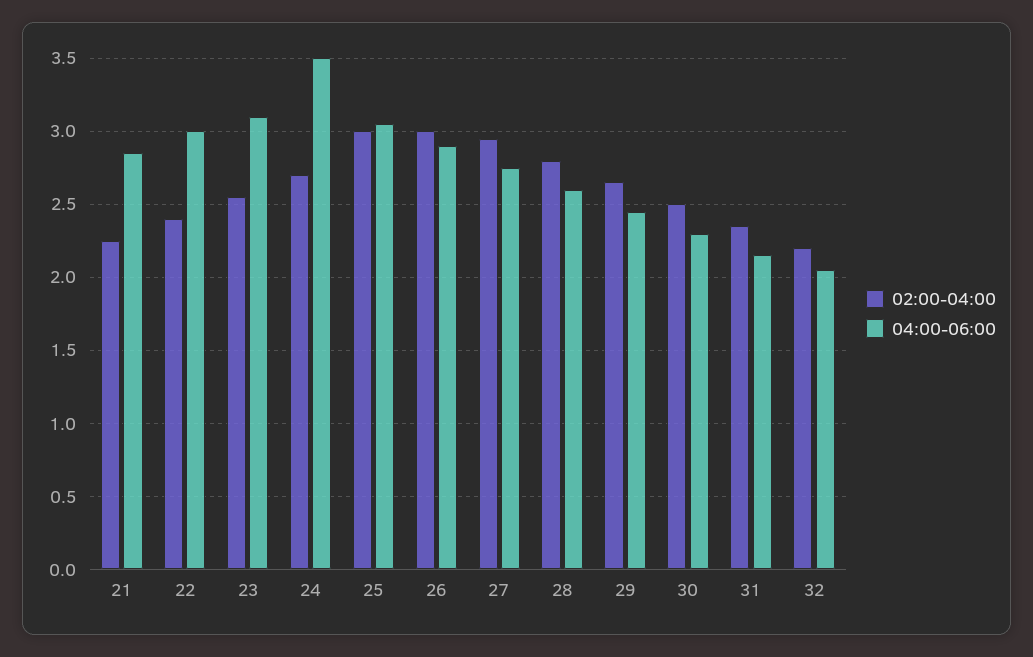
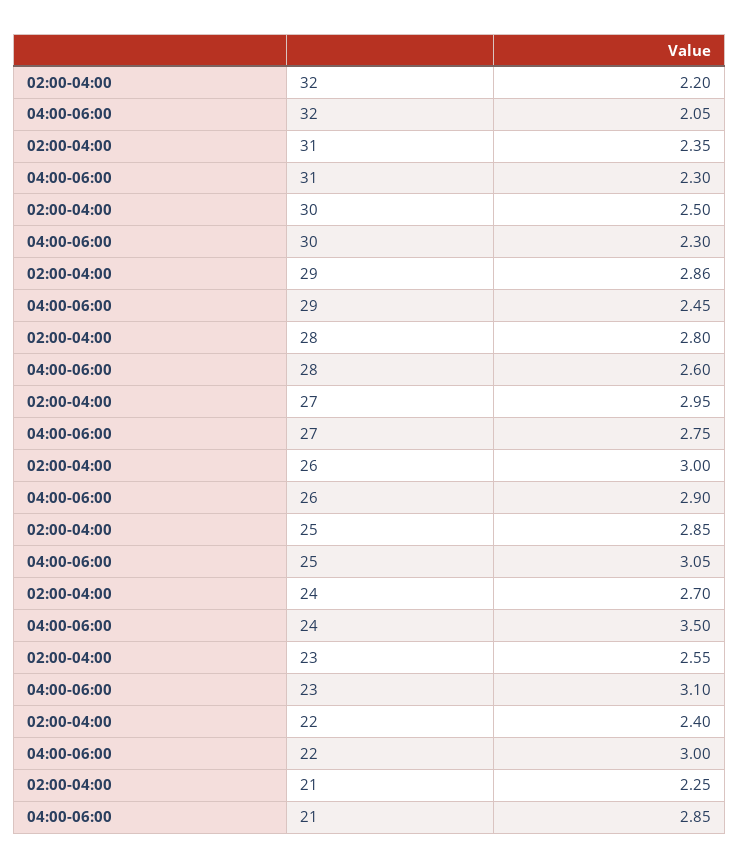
02:00-04:00, 25: 3 -> 2.85
02:00-04:00, 29: 2.65 -> 2.86
04:00-06:00, 31: 2.15 -> 2.3

